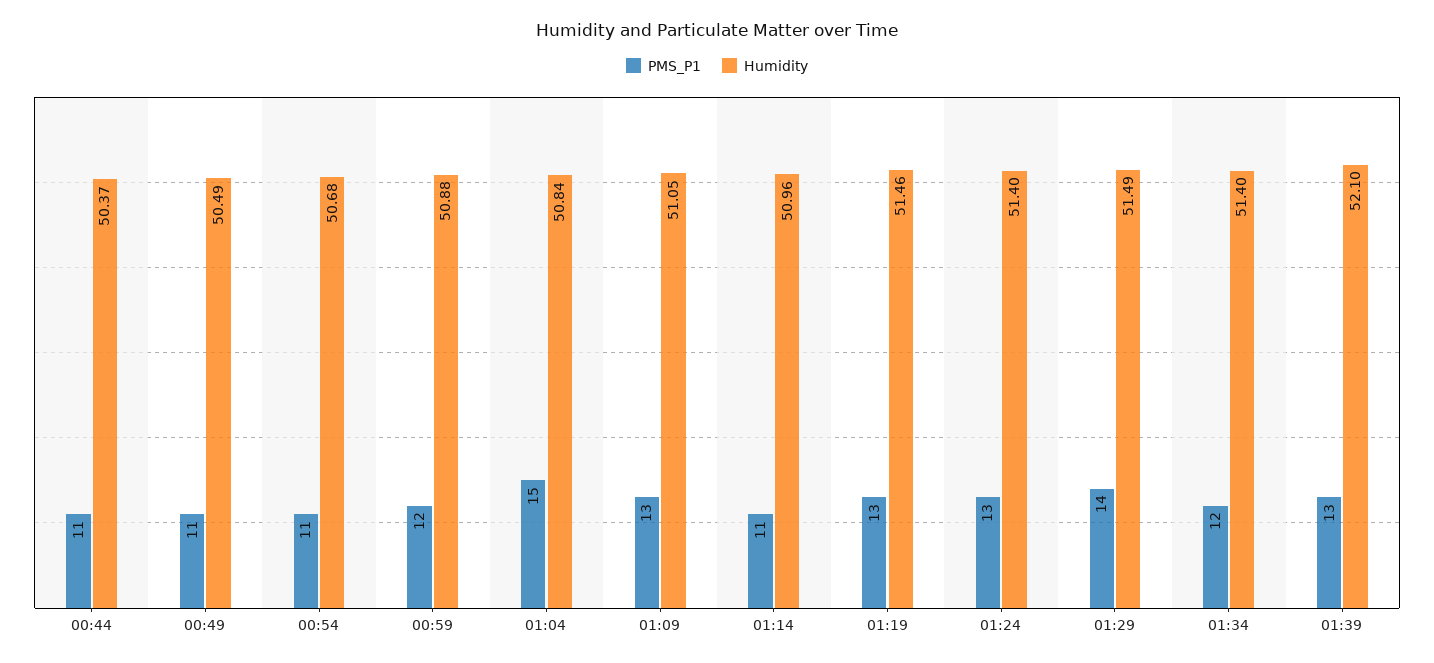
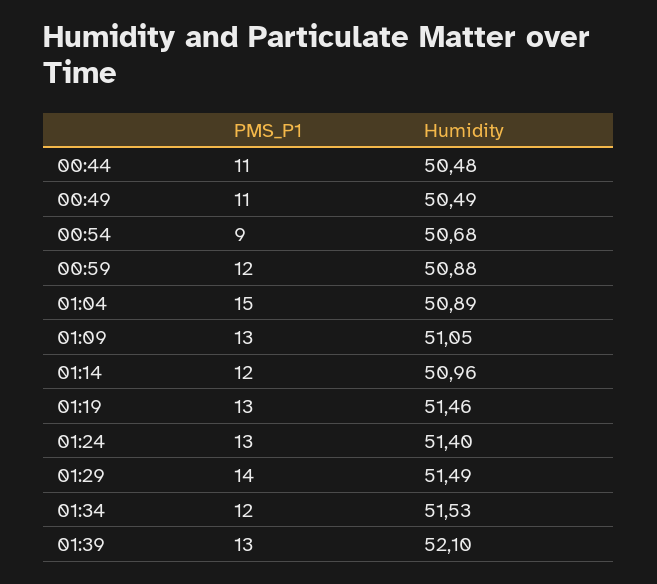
Humidity, 00:44: 50.37 -> 50.48
PMS_P1, 00:54: 11 -> 9
Humidity, 01:04: 50.84 -> 50.89
PMS_P1, 01:14: 11 -> 12
Humidity, 01:34: 51.4 -> 51.53

